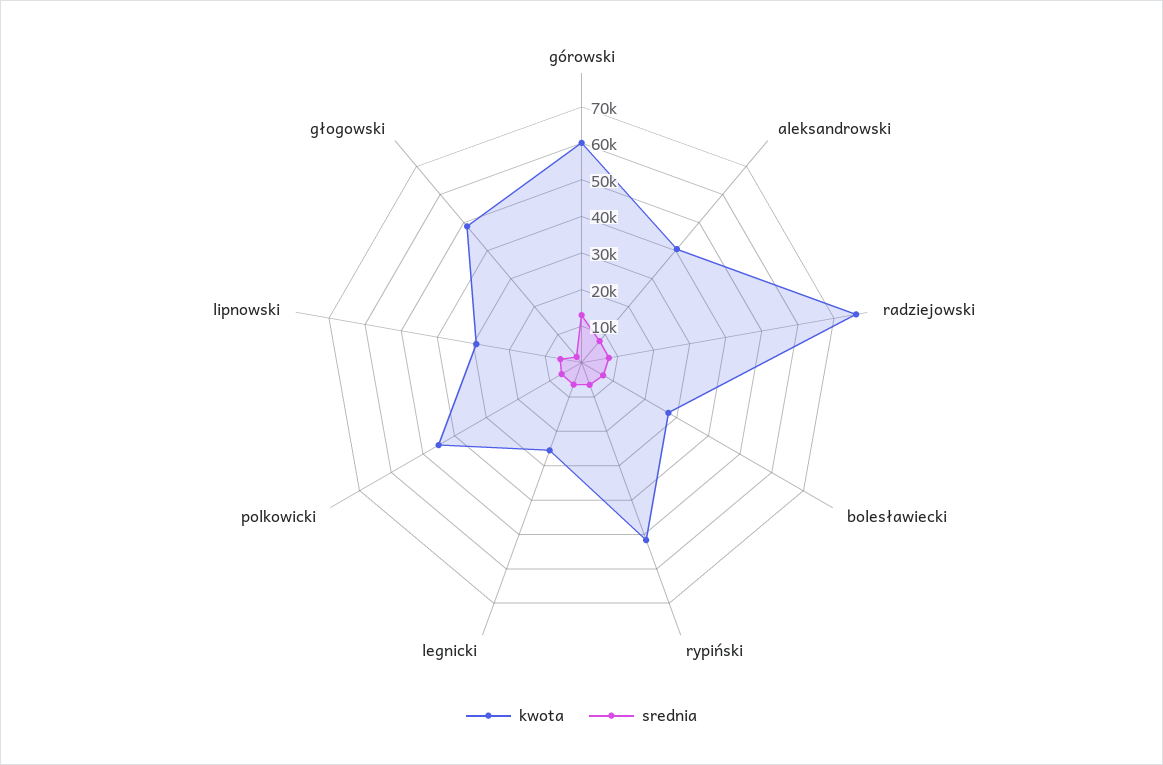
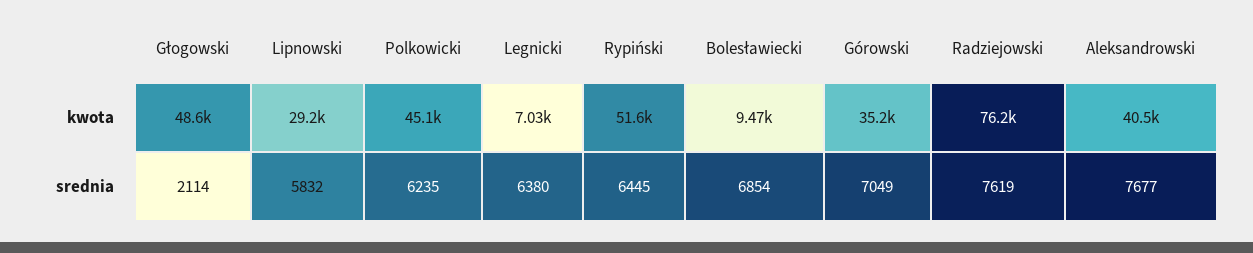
kwota, górowski: 60000 -> 35200
srednia, górowski: 12500 -> 7049
kwota, bolesławiecki: 27500 -> 9470
kwota, legnicki: 25000 -> 7030

